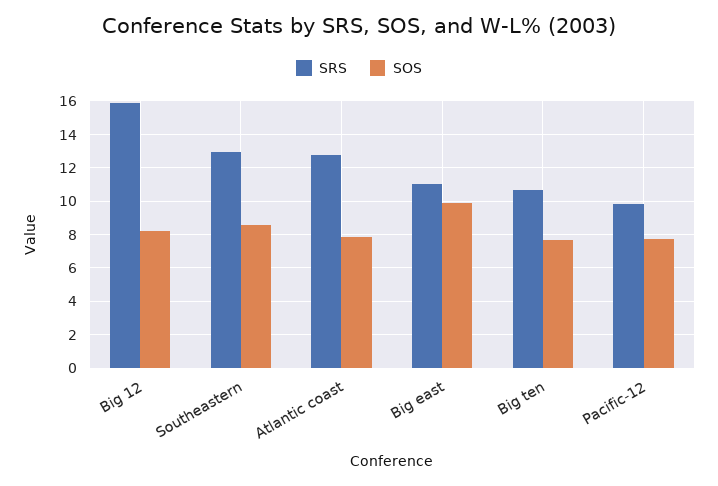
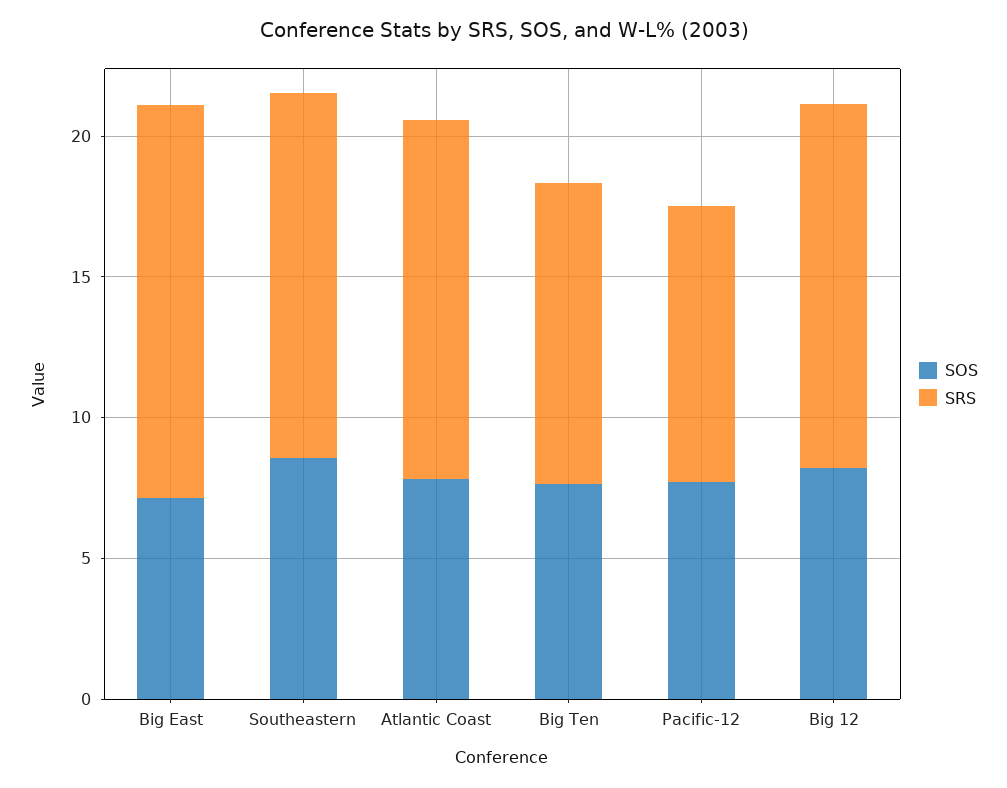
SRS, Big 12: 16 -> 13
SRS, Big east: 11 -> 14
SOS, Big east: 10 -> 7

